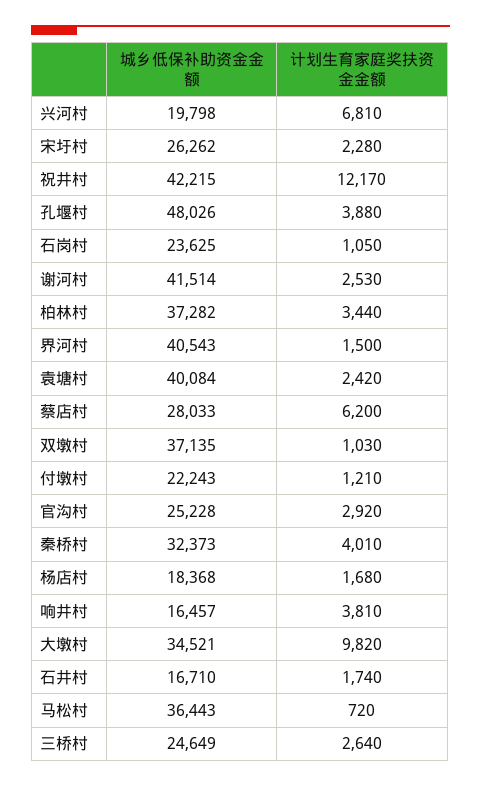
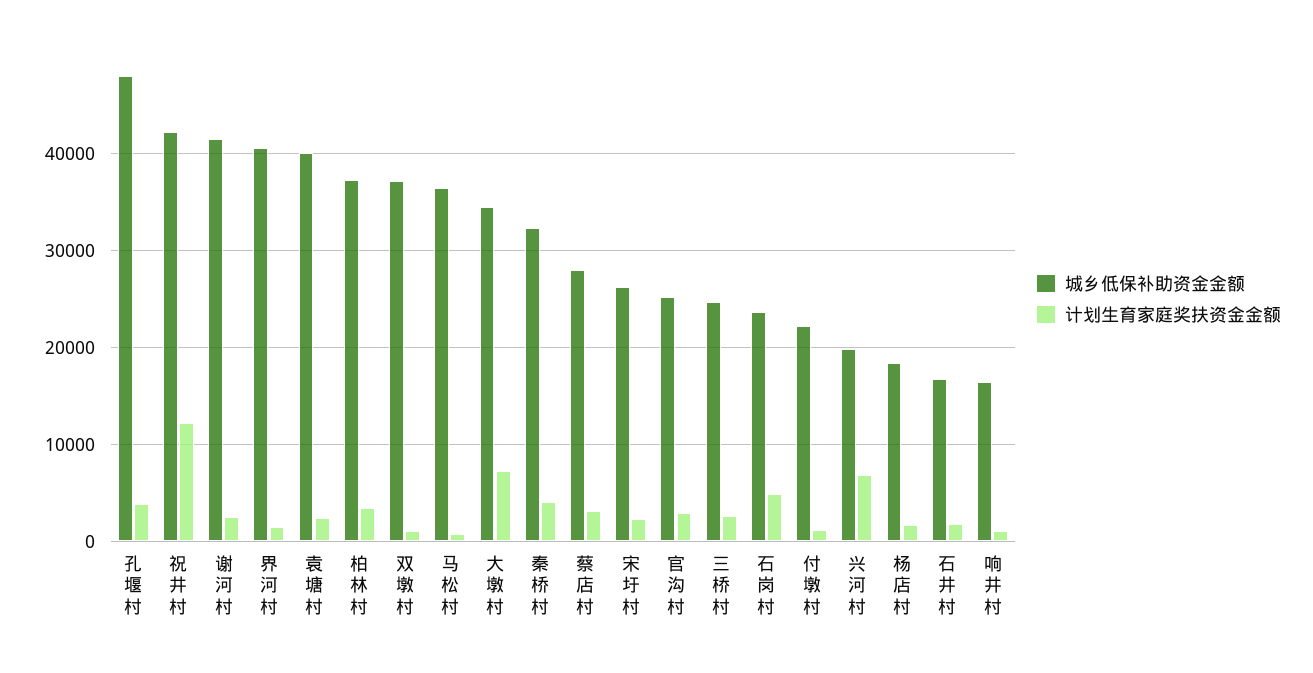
计划生育家庭奖扶资金金额, 石岗村: 1050 -> 5000
计划生育家庭奖扶资金金额, 蔡店村: 6200 -> 3000
计划生育家庭奖扶资金金额, 响井村: 3810 -> 1000
计划生育家庭奖扶资金金额, 大墩村: 9820 -> 7000

